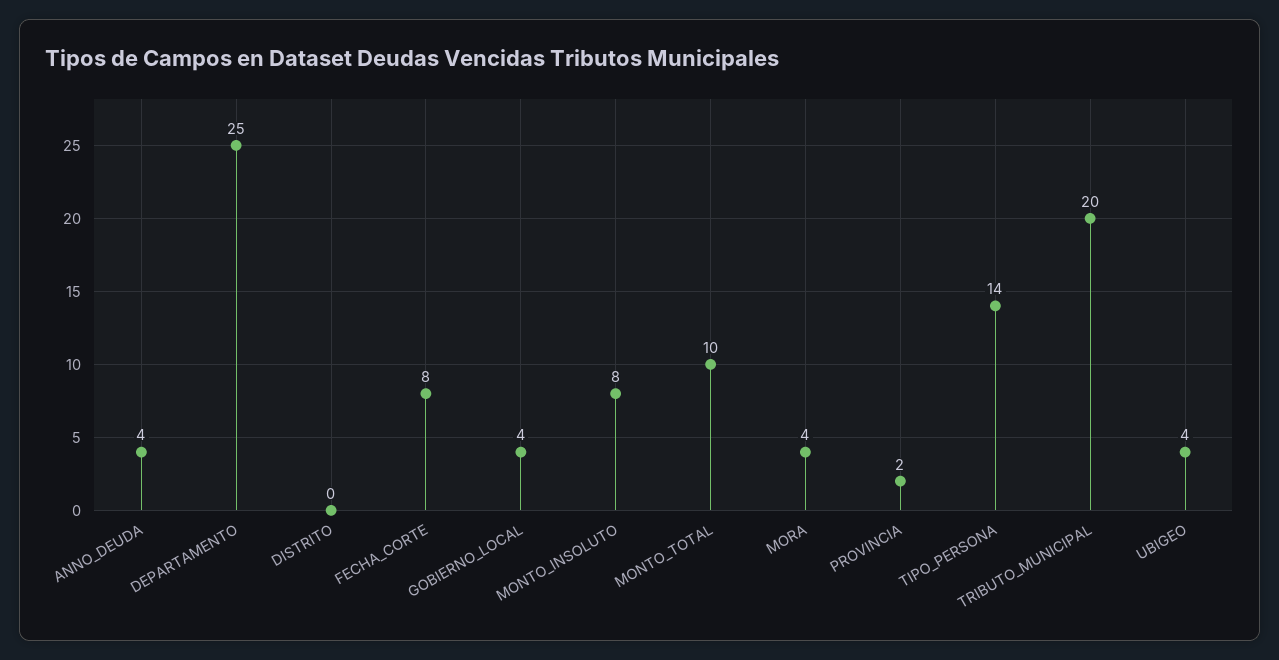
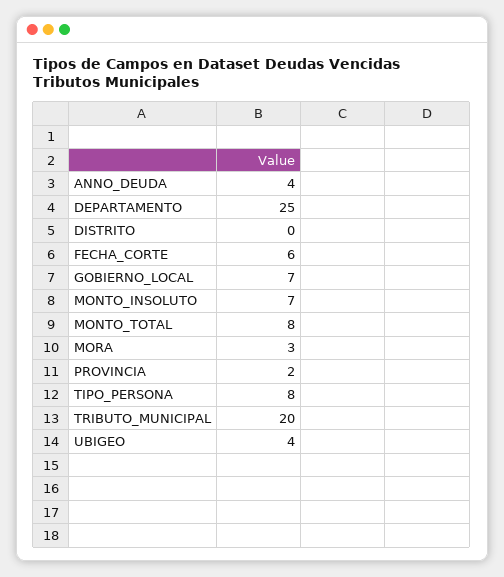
FECHA_CORTE: 8 -> 6
GOBIERNO_LOCAL: 4 -> 7
MONTO_INSOLUTO: 8 -> 7
MONTO_TOTAL: 10 -> 8
MORA: 4 -> 3
TIPO_PERSONA: 14 -> 8

